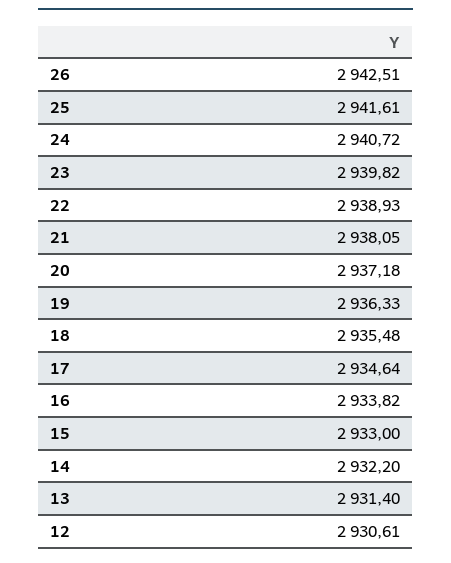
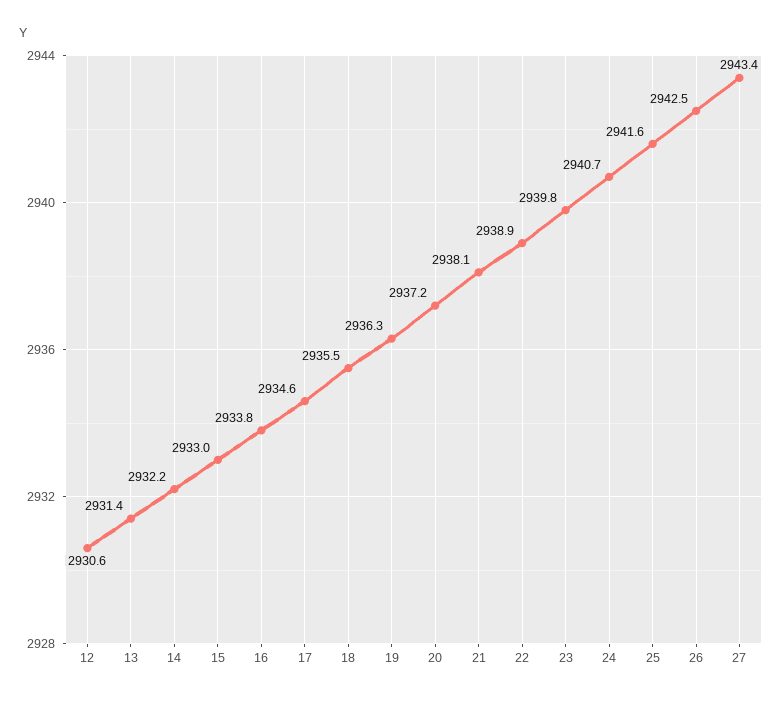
27: none -> 2943.4

